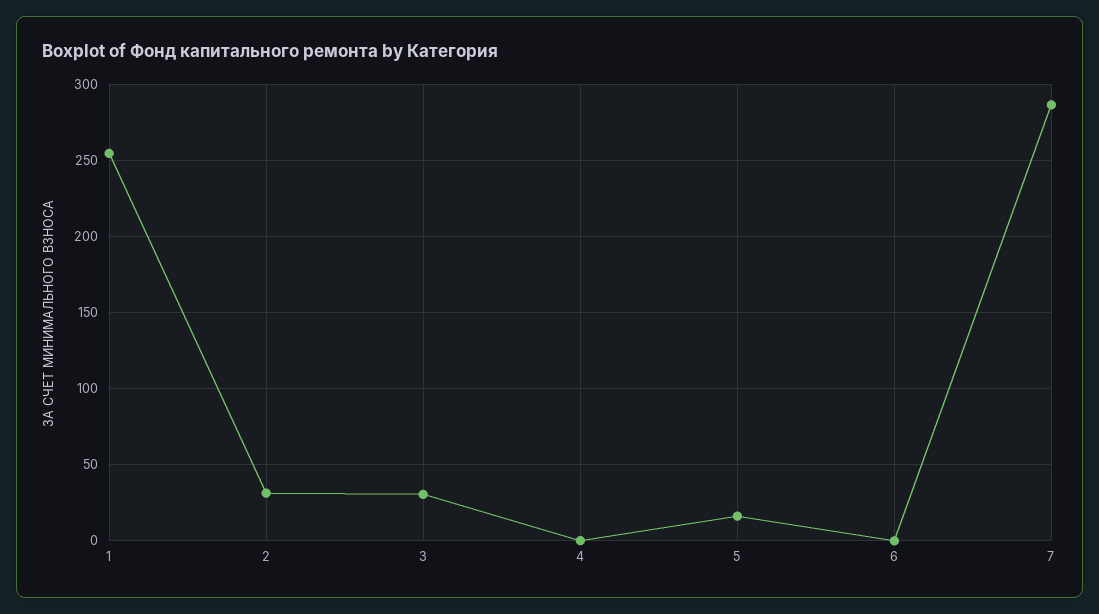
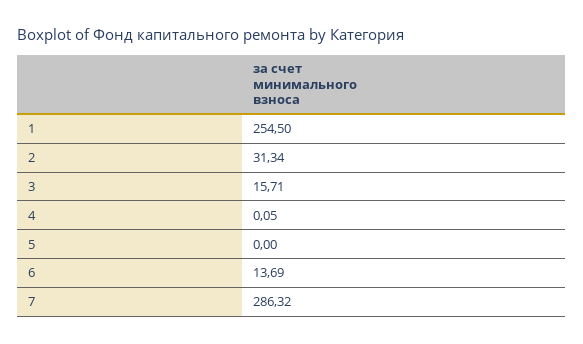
3: 30 -> 15.71
5: 15 -> 0
6: 0 -> 13.69

